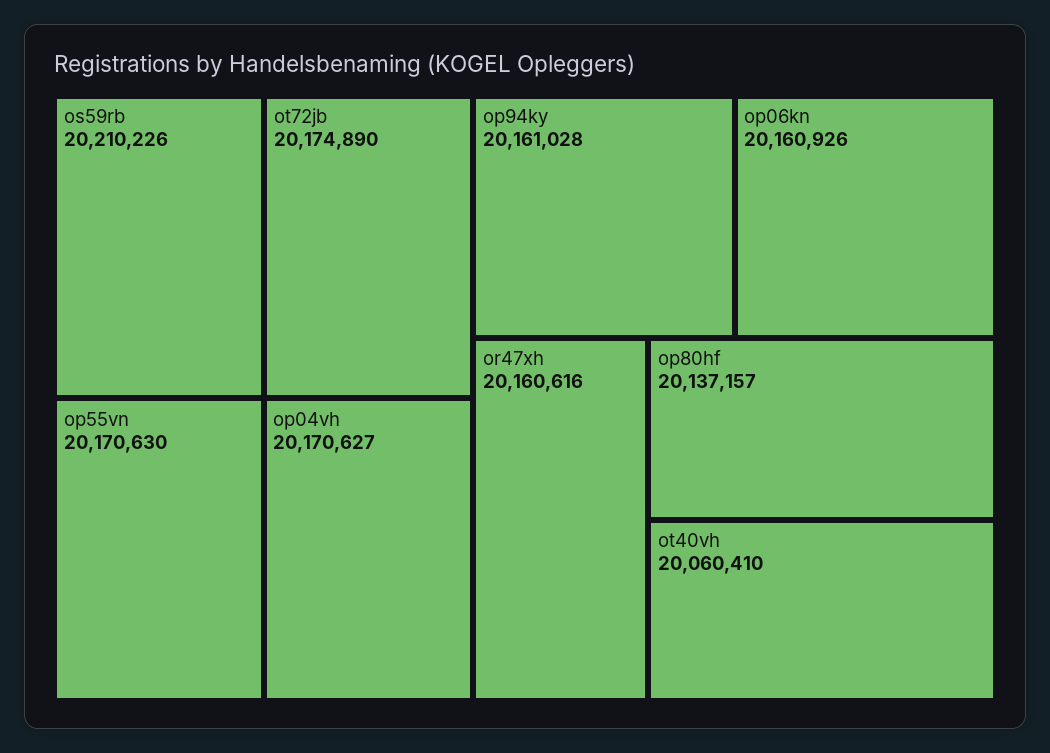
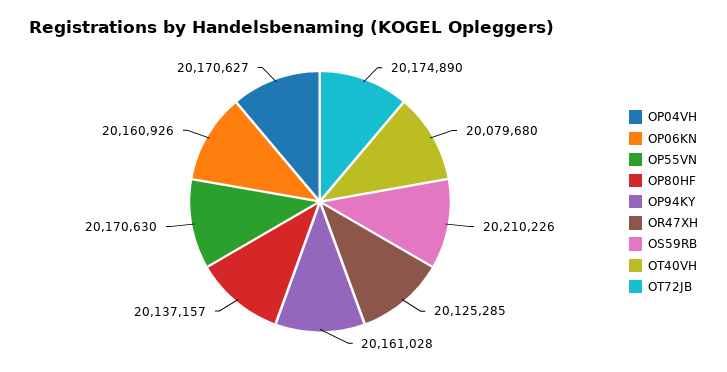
or47xh: 20160616 -> 20125285
ot40vh: 20060410 -> 20079680

